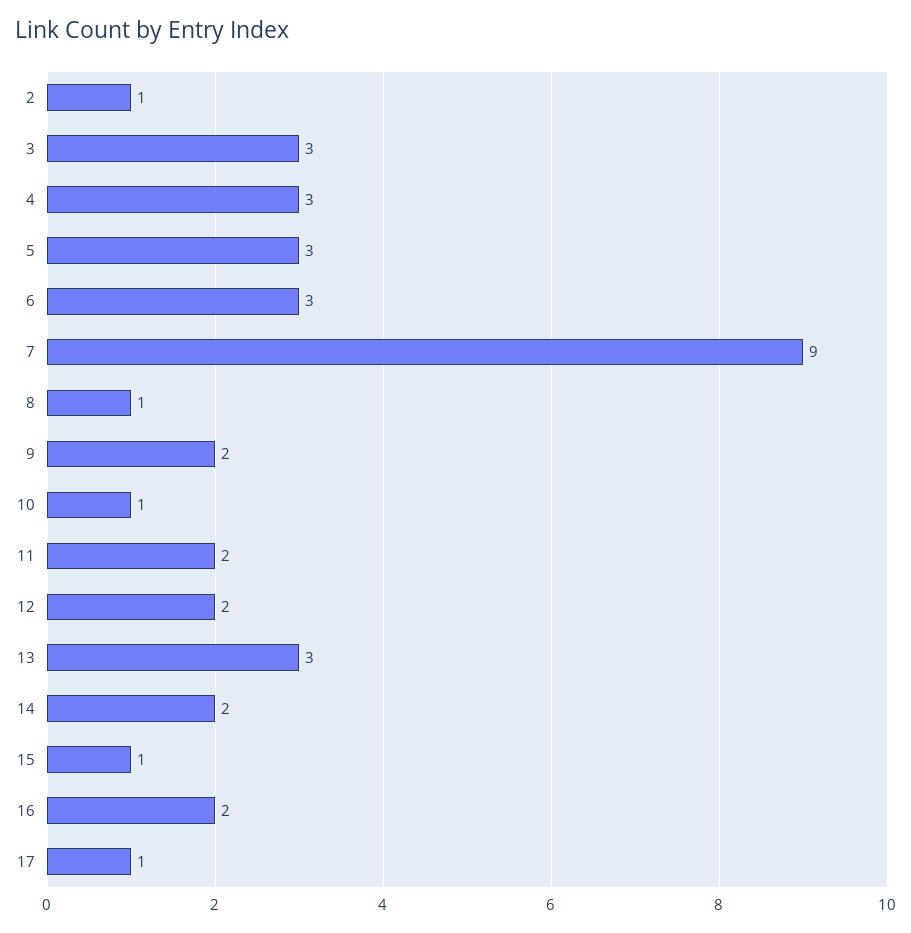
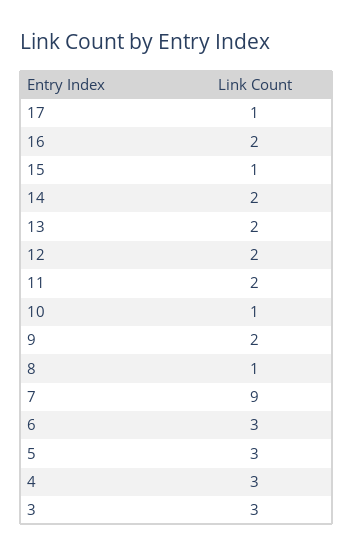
2: 1 -> none
13: 3 -> 2

